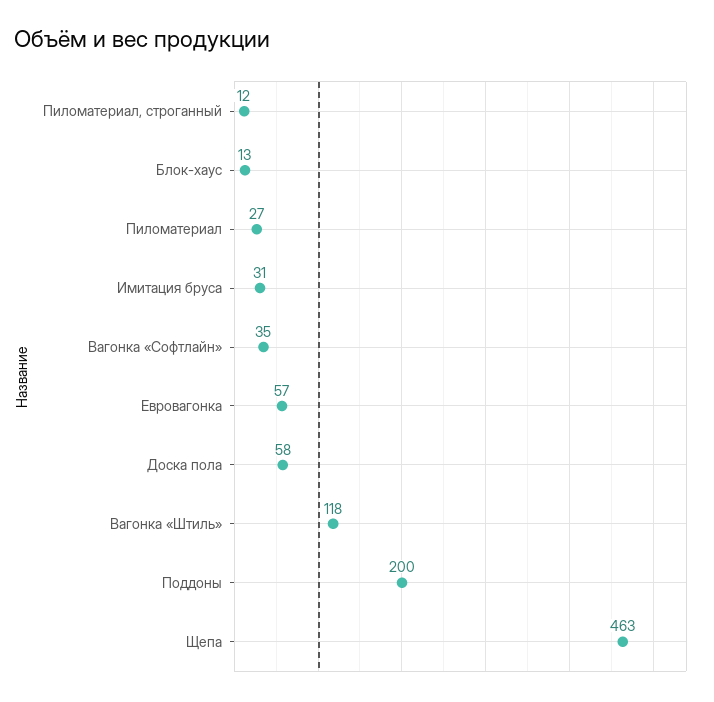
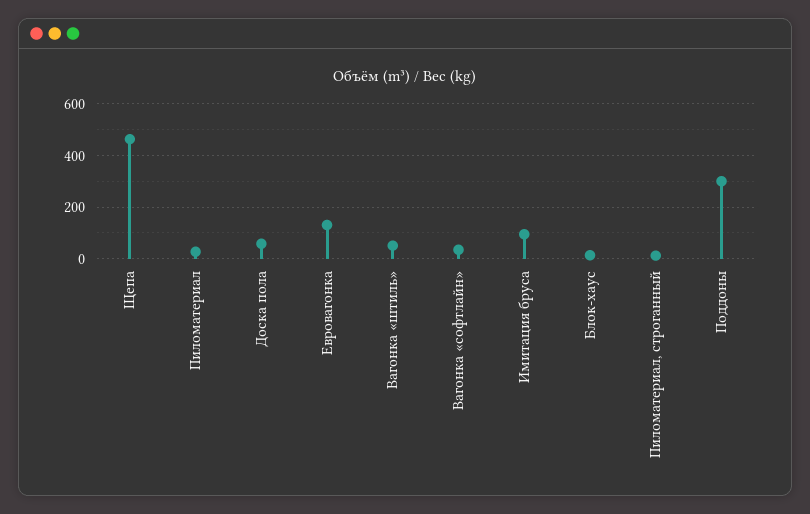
Имитация бруса: 31 -> 100
Евровагонка: 57 -> 125
Вагонка «Штиль»: 118 -> 50
Поддоны: 200 -> 300

